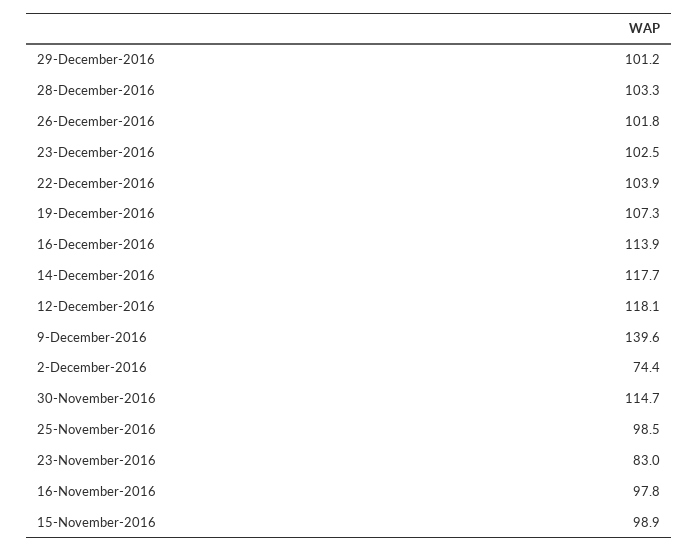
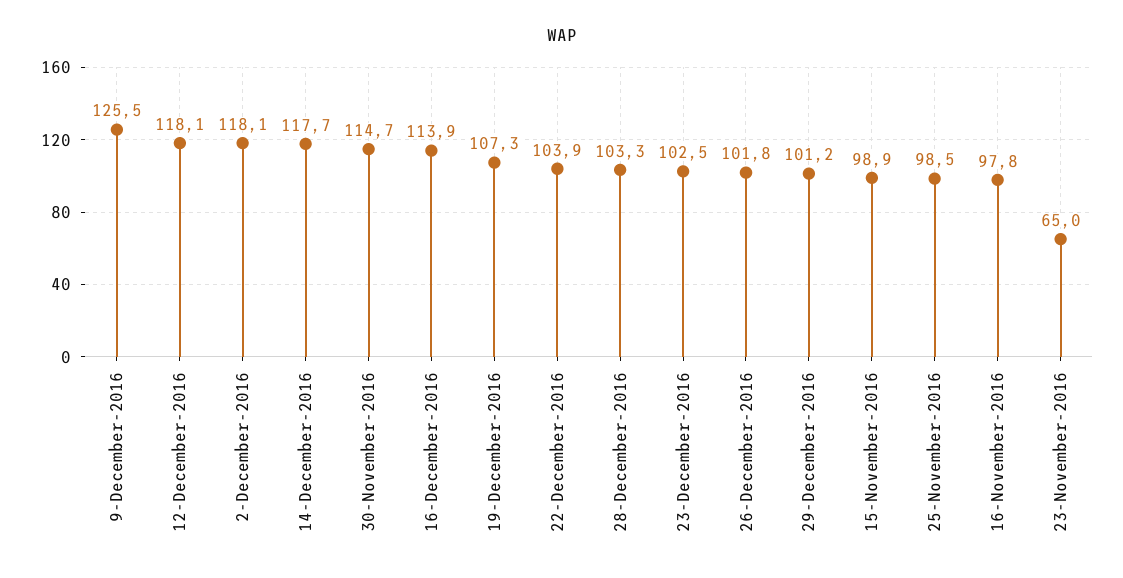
9-December-2016: 139.6 -> 125.5
2-December-2016: 74.4 -> 118.1
23-November-2016: 83 -> 65

